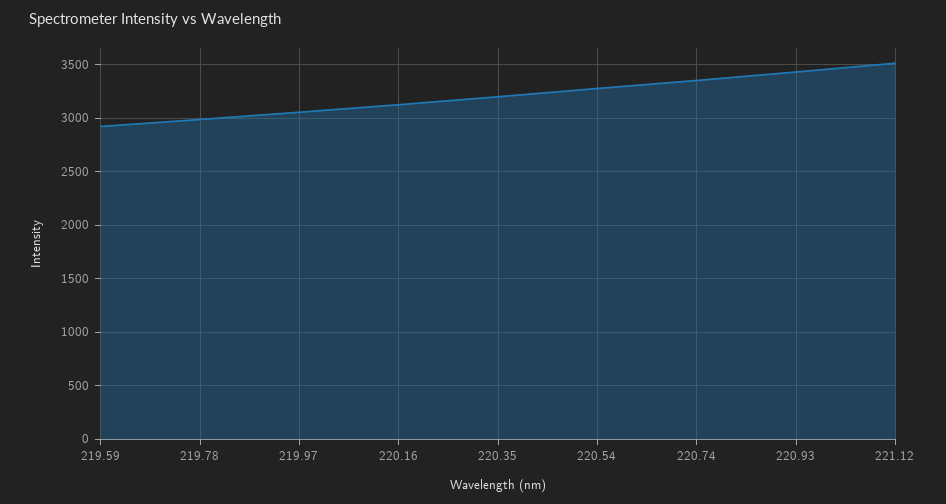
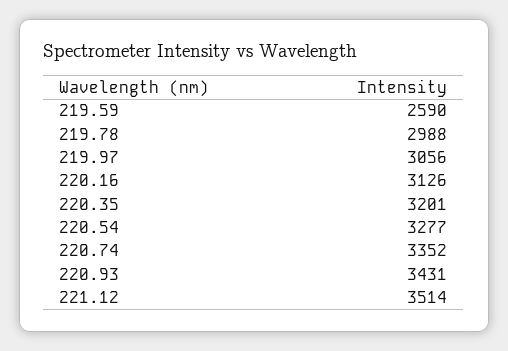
219.59: 2900 -> 2590

